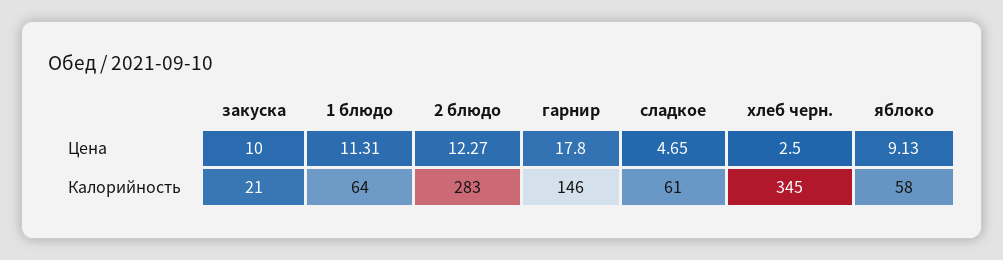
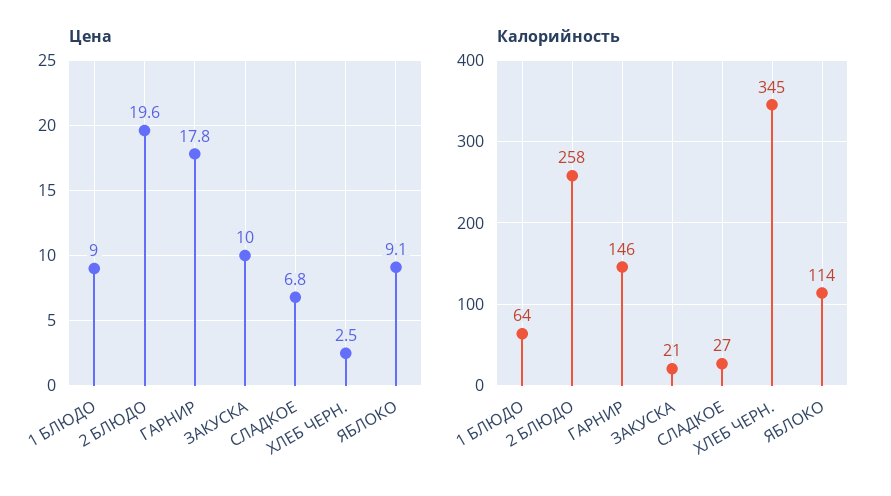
Цена, 1 блюдо: 11.31 -> 9
Цена, 2 блюдо: 12.27 -> 19.6
Цена, сладкое: 4.65 -> 6.8
Калорийность, 2 блюдо: 283 -> 258
Калорийность, сладкое: 61 -> 27
Калорийность, яблоко: 58 -> 114

